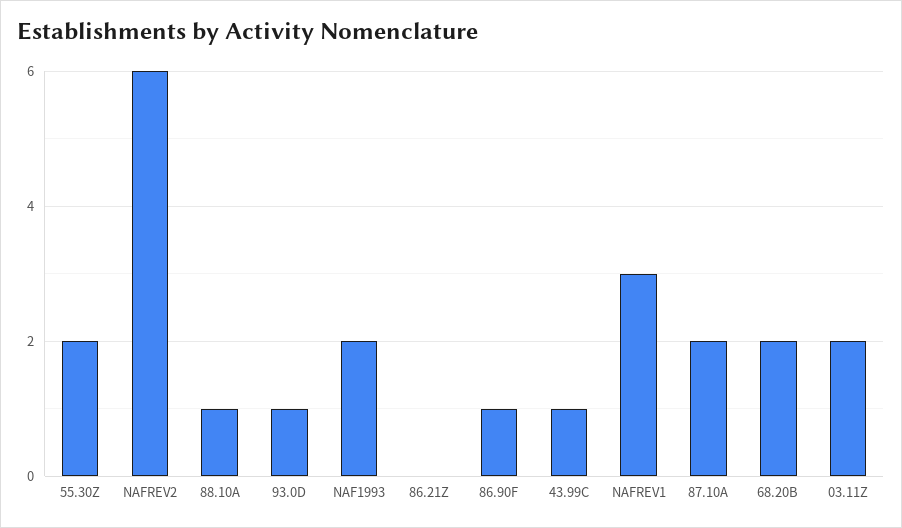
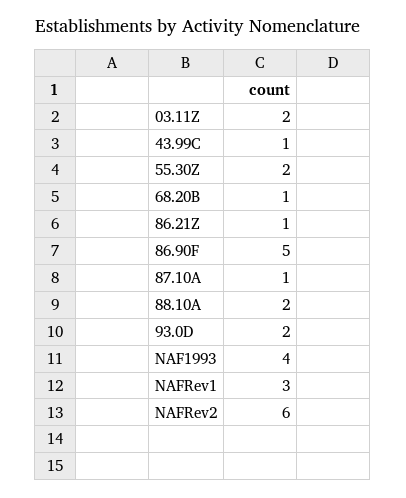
88.10A: 1 -> 2
93.0D: 1 -> 2
NAF1993: 2 -> 4
86.21Z: 0 -> 1
86.90F: 1 -> 5
87.10A: 2 -> 1
68.20B: 2 -> 1

